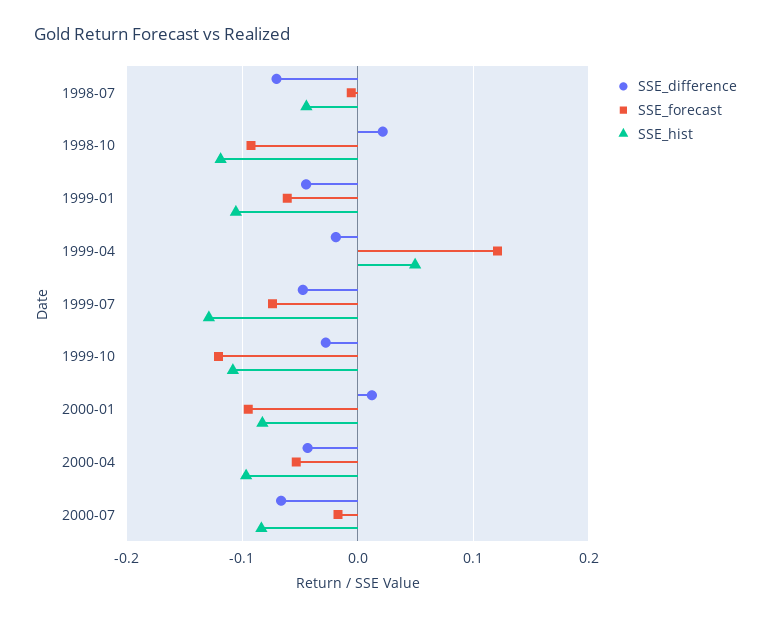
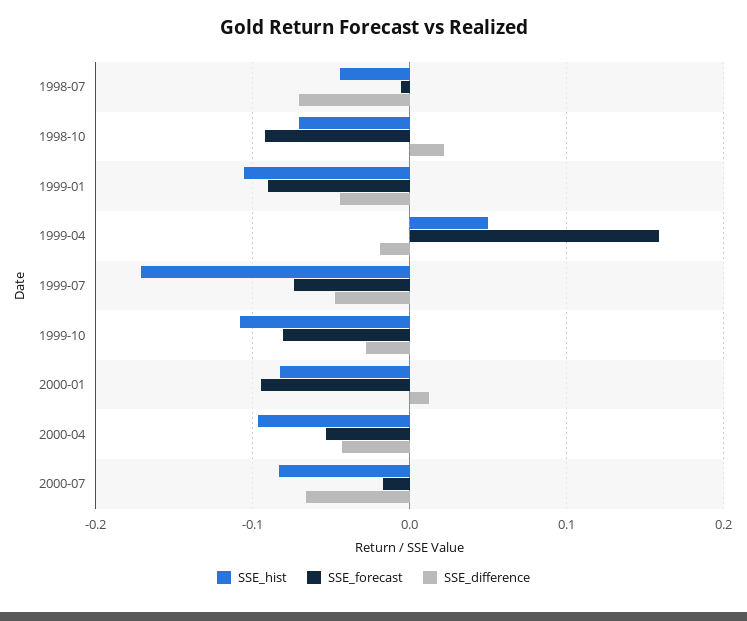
SSE_hist, 1998-10: -0.12 -> -0.07
SSE_forecast, 1999-01: -0.06 -> -0.09
SSE_forecast, 1999-04: 0.12 -> 0.16
SSE_hist, 1999-07: -0.13 -> -0.17
SSE_forecast, 1999-10: -0.12 -> -0.08

